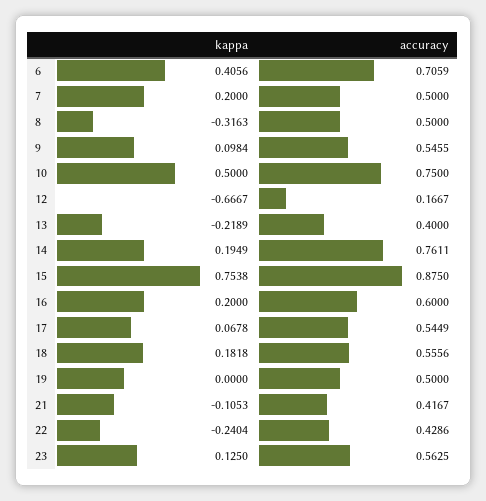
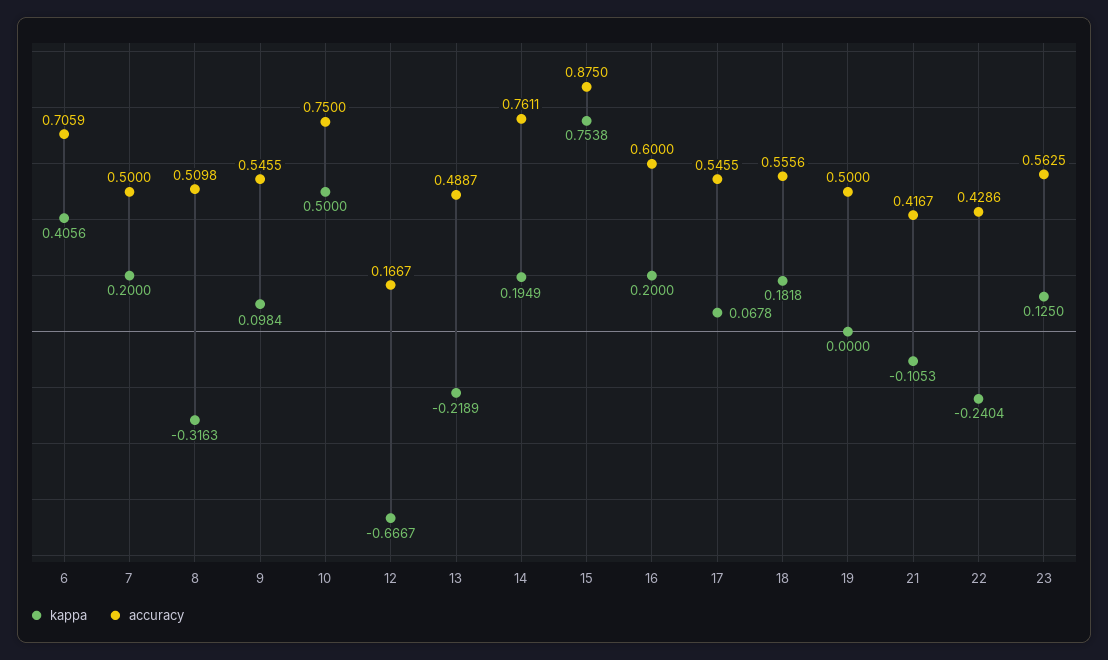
accuracy, 8: 0.5 -> 0.5098
accuracy, 13: 0.4 -> 0.4887
accuracy, 17: 0.5449 -> 0.5455

